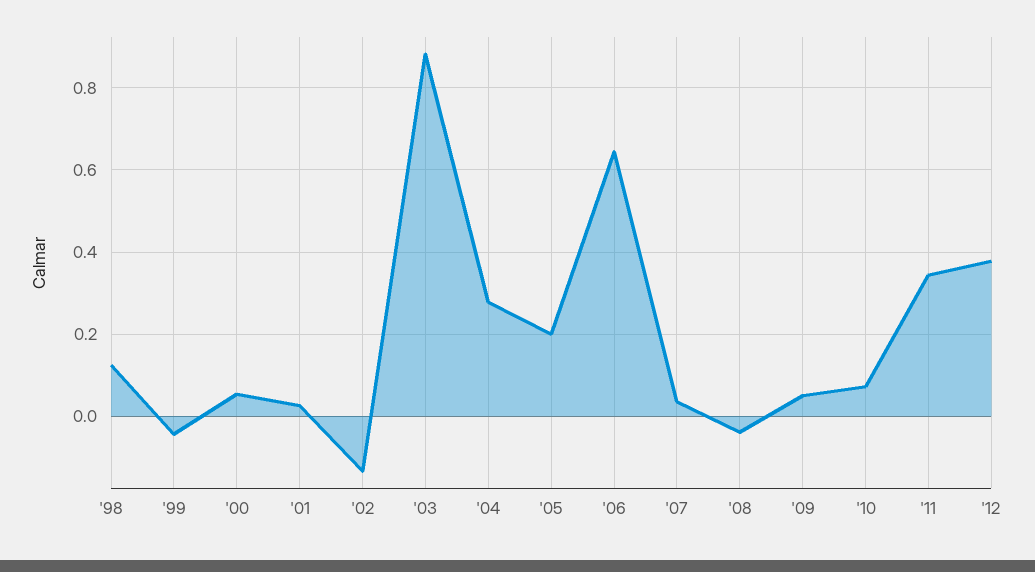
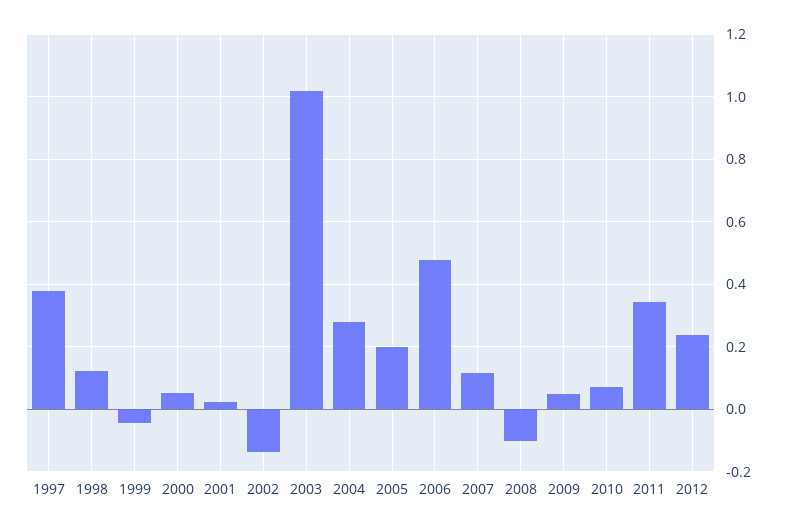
'03: 0.88 -> 1.02
'06: 0.64 -> 0.48
'07: 0.04 -> 0.12
'08: -0.04 -> -0.1
'12: 0.38 -> 0.24
1997: none -> 0.38

